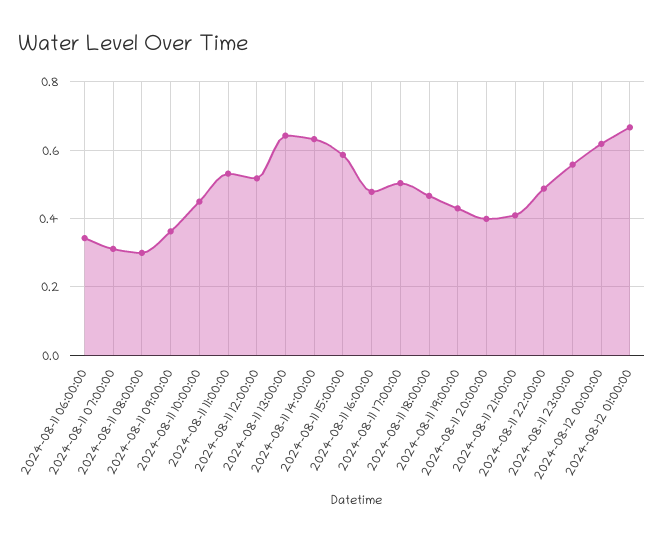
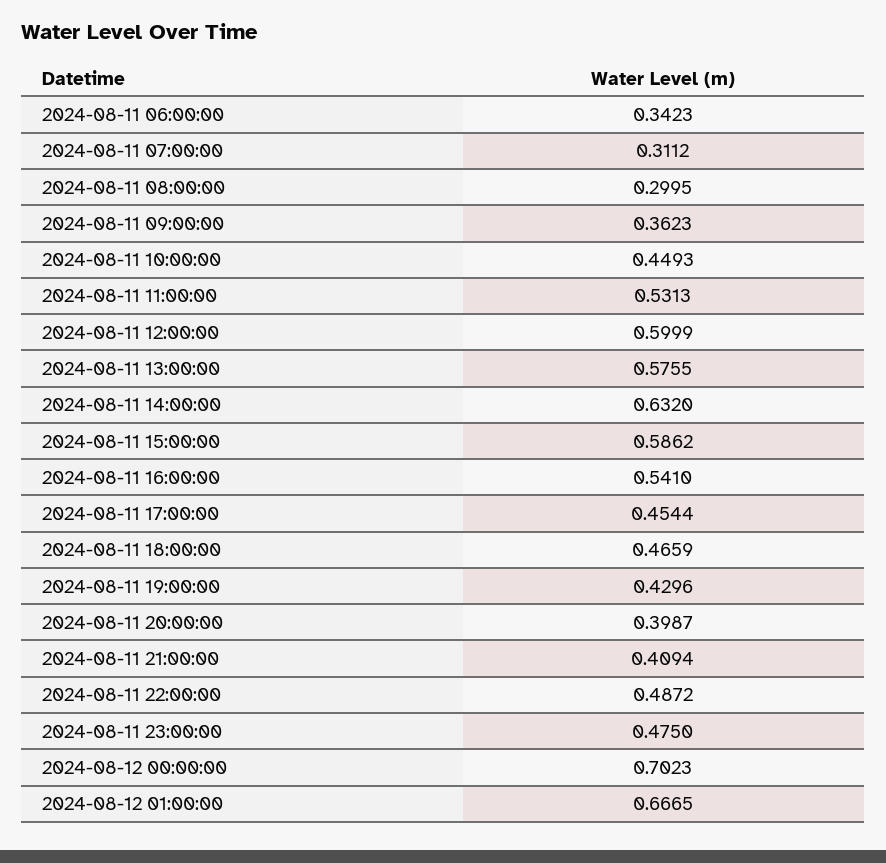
2024-08-11 12:00:00: 0.52 -> 0.5999
2024-08-11 13:00:00: 0.64 -> 0.5755
2024-08-11 16:00:00: 0.48 -> 0.541
2024-08-11 17:00:00: 0.5 -> 0.4544
2024-08-11 23:00:00: 0.56 -> 0.475
2024-08-12 00:00:00: 0.62 -> 0.7023

